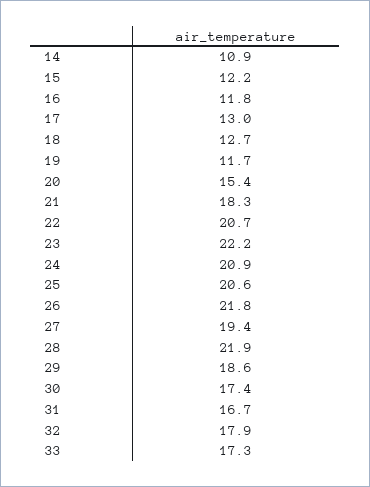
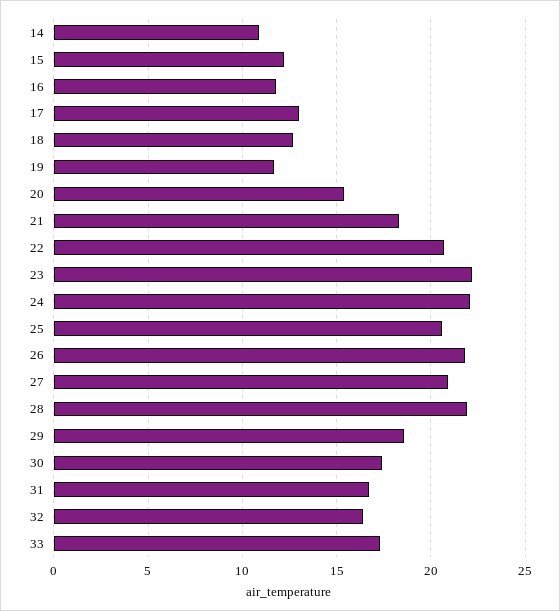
24: 20.9 -> 22
27: 19.4 -> 21
32: 17.9 -> 16.5

